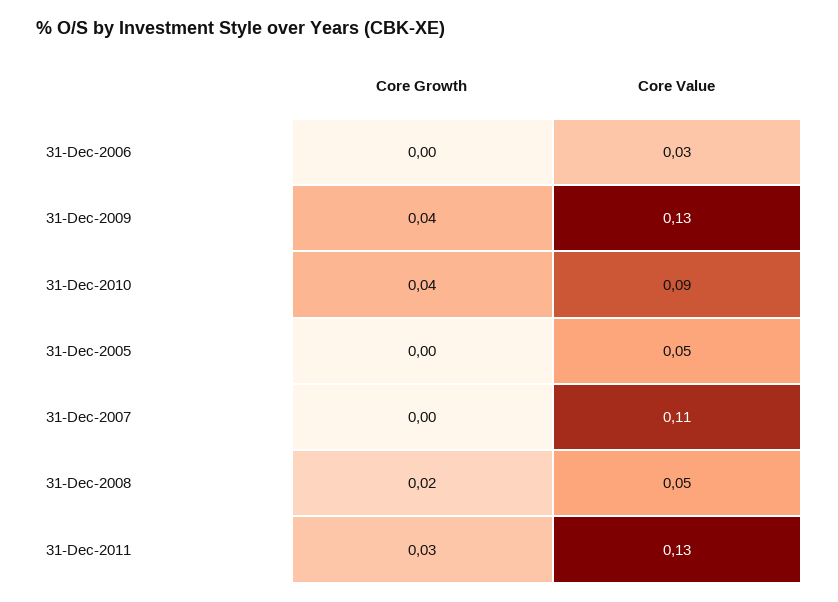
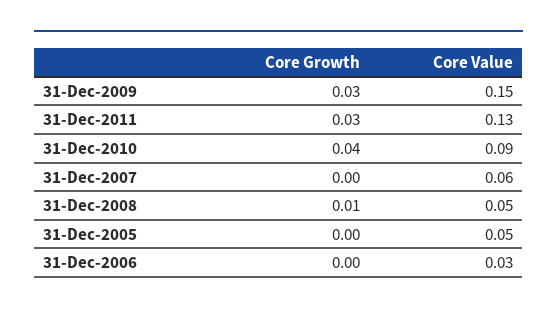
Core Growth, 31-Dec-2009: 0.04 -> 0.03
Core Value, 31-Dec-2009: 0.13 -> 0.15
Core Value, 31-Dec-2007: 0.11 -> 0.06
Core Growth, 31-Dec-2008: 0.02 -> 0.01

